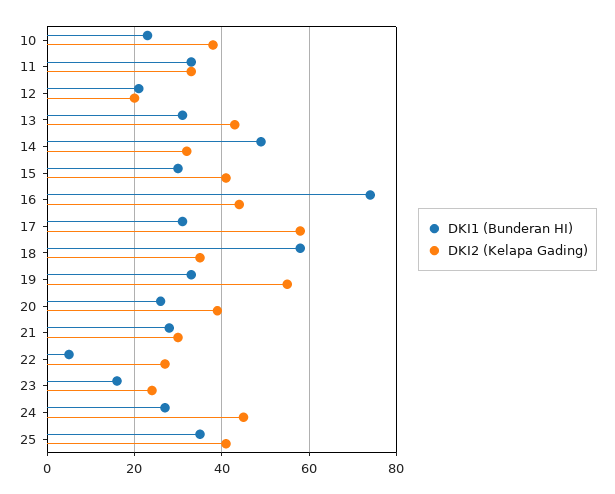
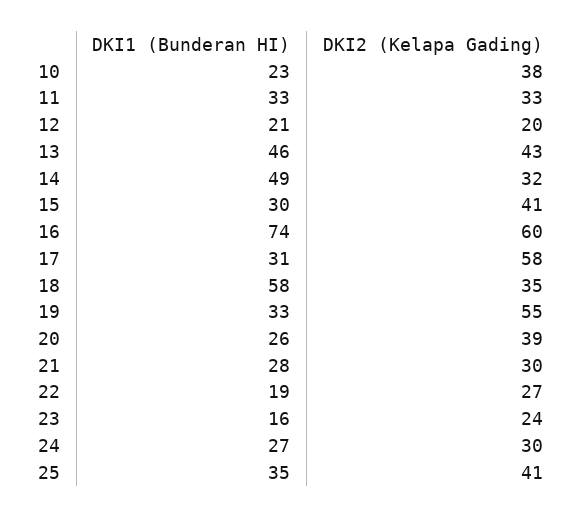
DKI1 (Bunderan HI), 13: 30 -> 46
DKI2 (Kelapa Gading), 16: 45 -> 60
DKI1 (Bunderan HI), 22: 5 -> 19
DKI2 (Kelapa Gading), 24: 45 -> 30

